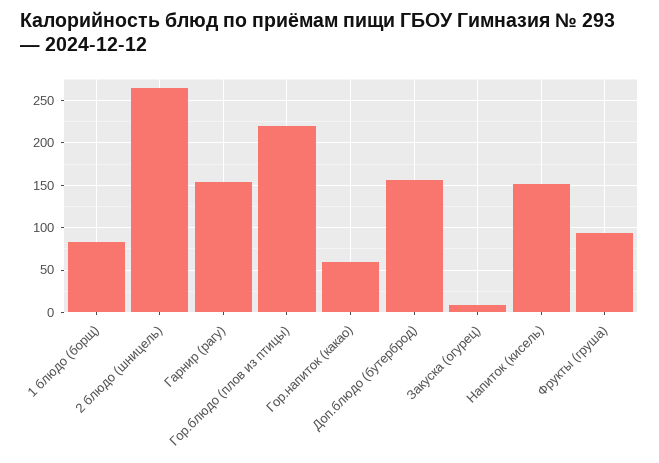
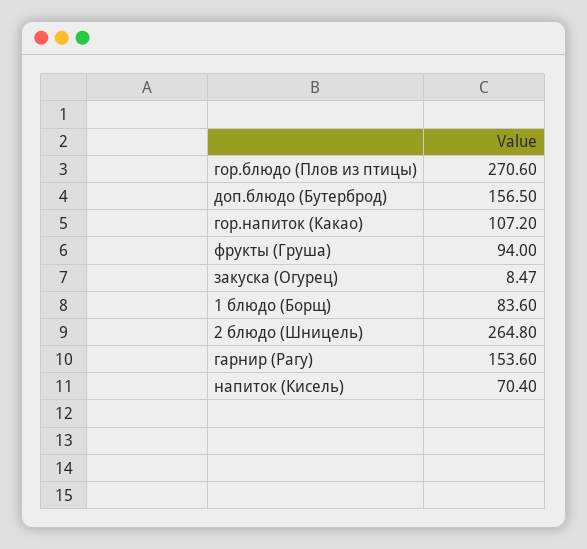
Гор.блюдо (плов из птицы): 220 -> 270.6
Гор.напиток (какао): 60 -> 107.2
Напиток (кисель): 150 -> 70.4

